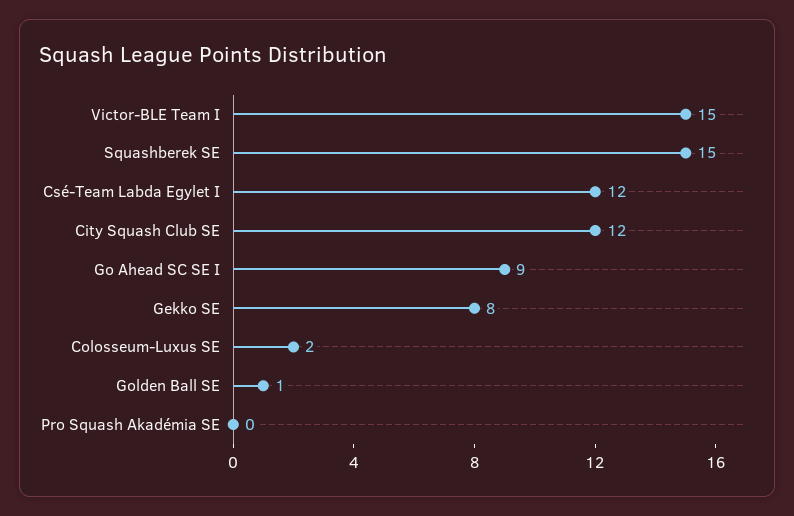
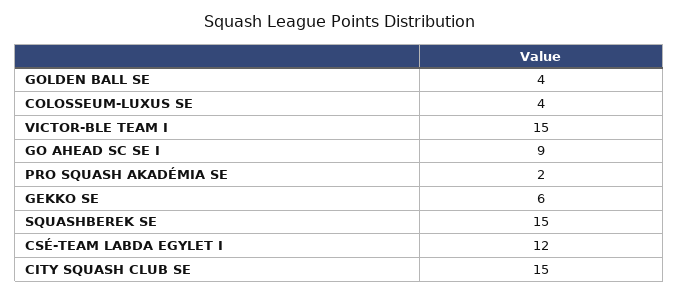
City Squash Club SE: 12 -> 15
Gekko SE: 8 -> 6
Colosseum-Luxus SE: 2 -> 4
Golden Ball SE: 1 -> 4
Pro Squash Akadémia SE: 0 -> 2

